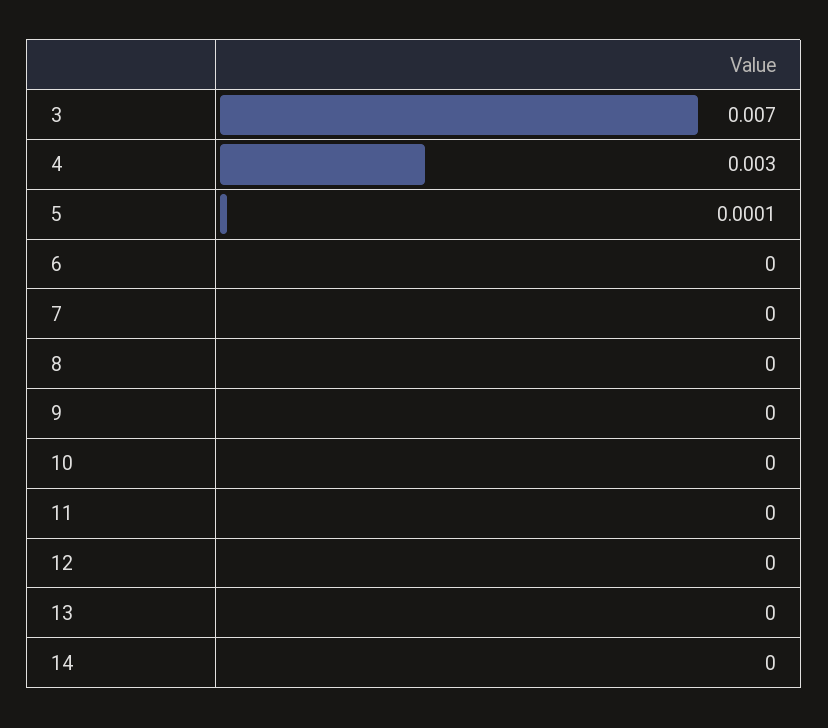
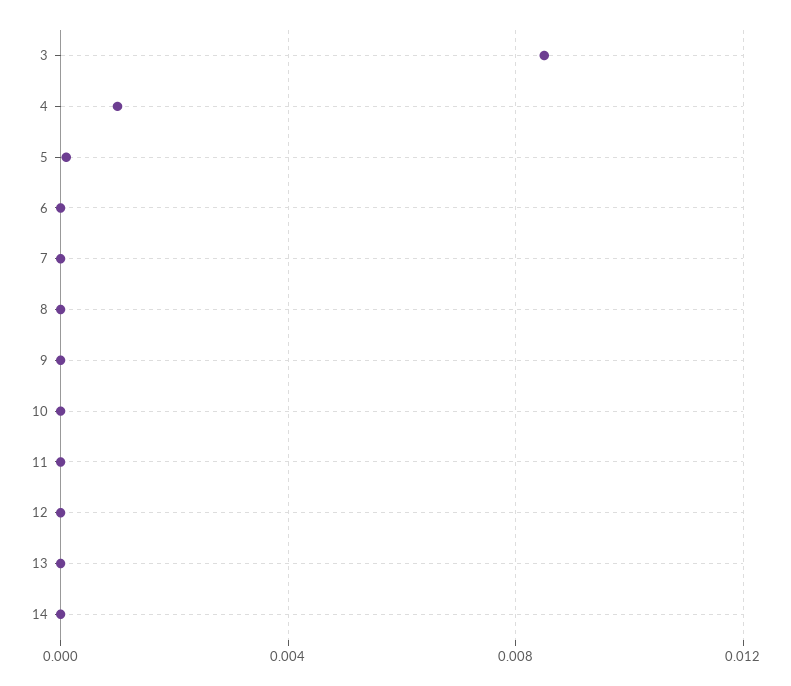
3: 0.007 -> 0.0085
4: 0.003 -> 0.001

